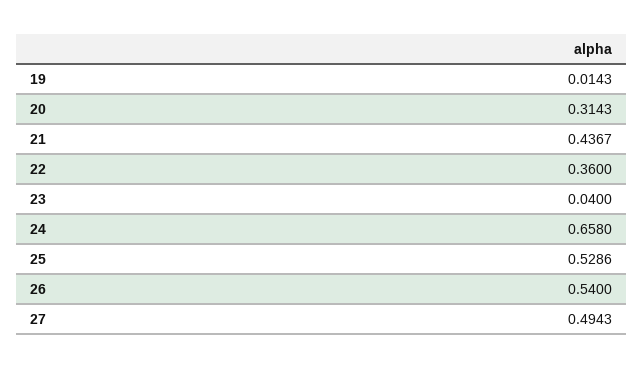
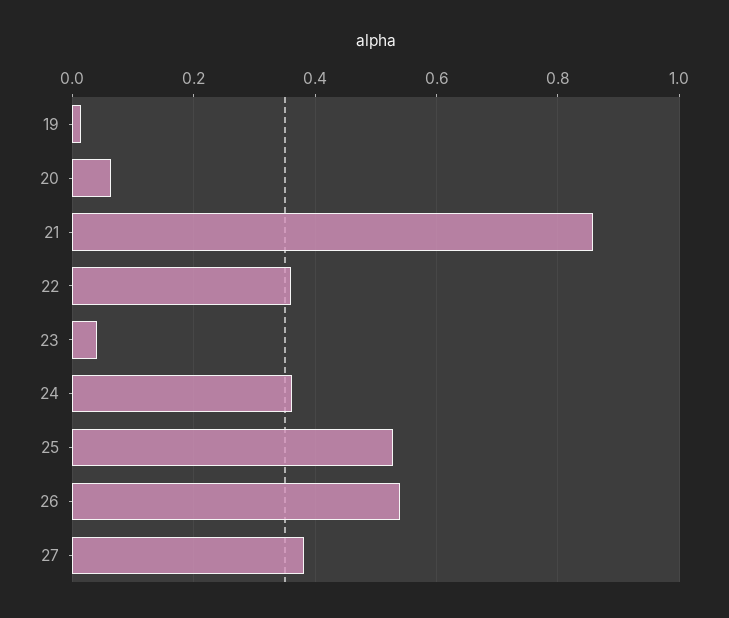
20: 0.3143 -> 0.06
21: 0.4367 -> 0.86
24: 0.658 -> 0.36
27: 0.4943 -> 0.38

